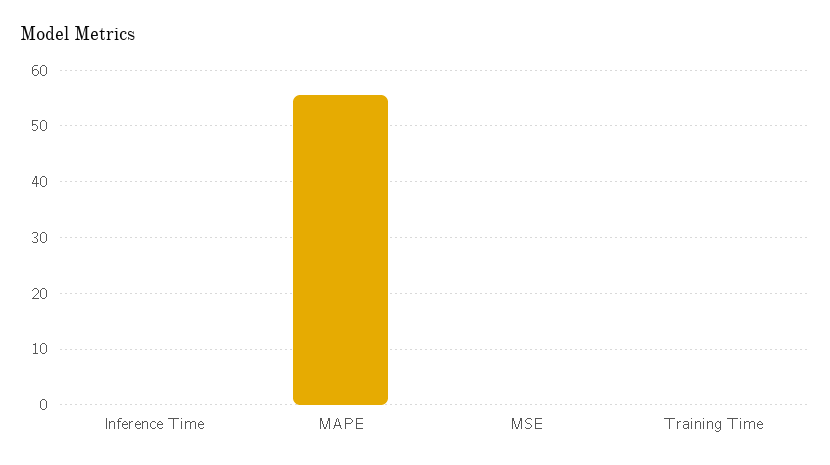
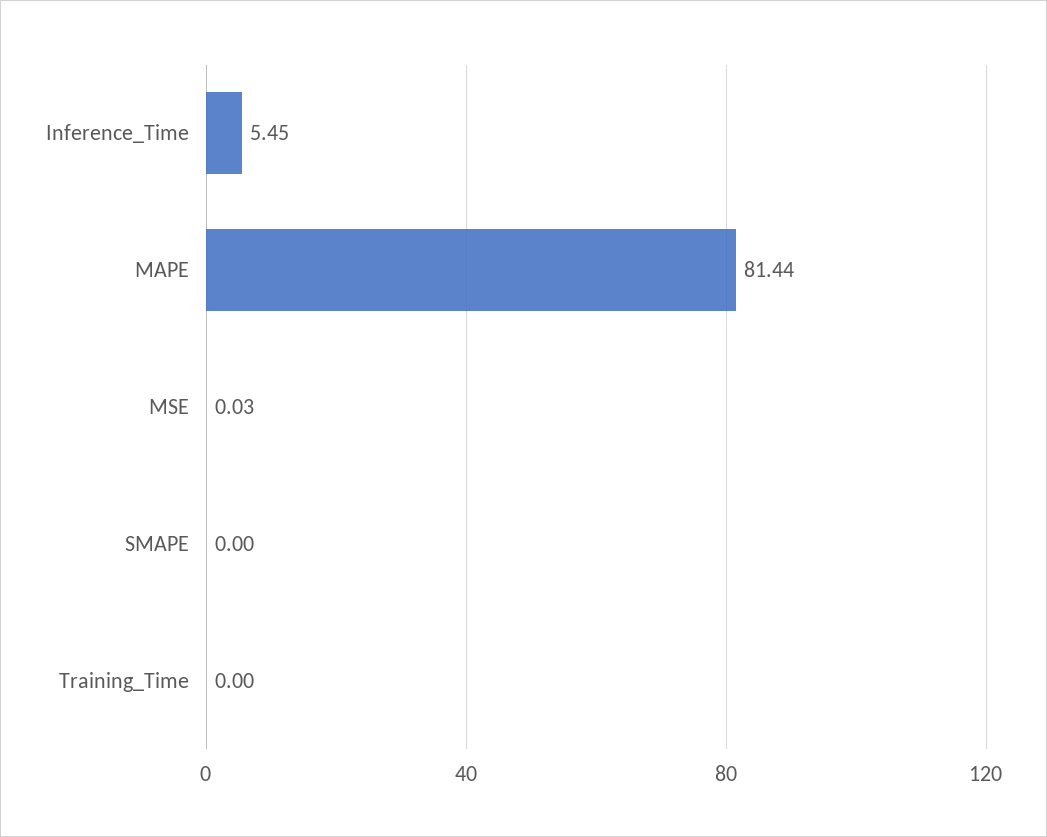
Inference Time: 0 -> 5.45
MAPE: 56 -> 81.44
SMAPE: none -> 0

